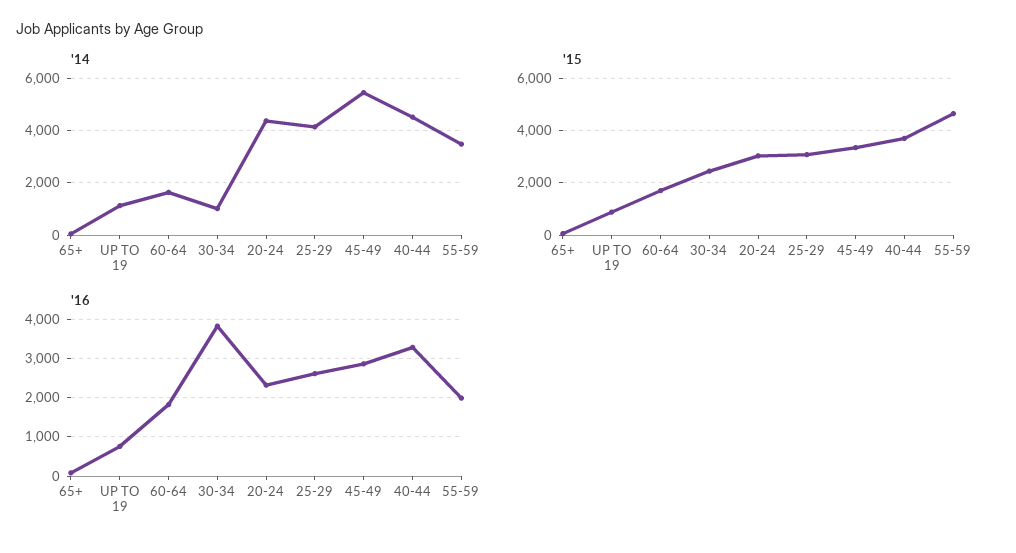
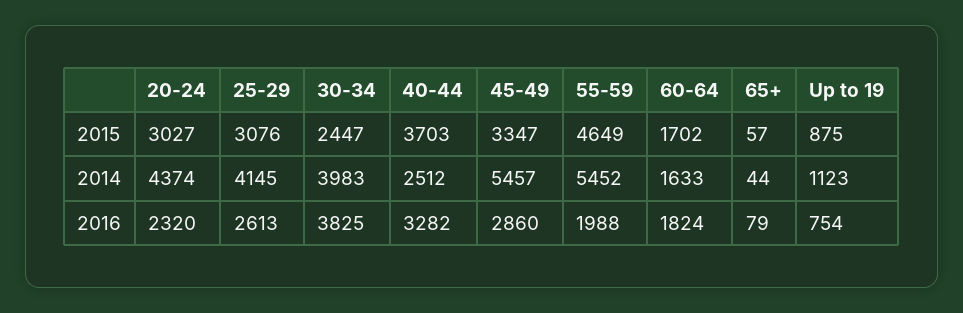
'14, 30-34: 1000 -> 3983
'14, 40-44: 4500 -> 2512
'14, 55-59: 3500 -> 5452

